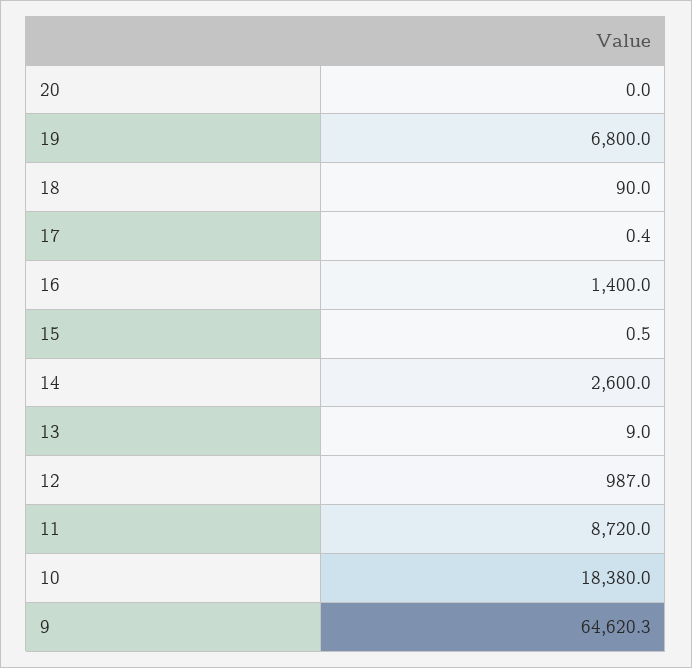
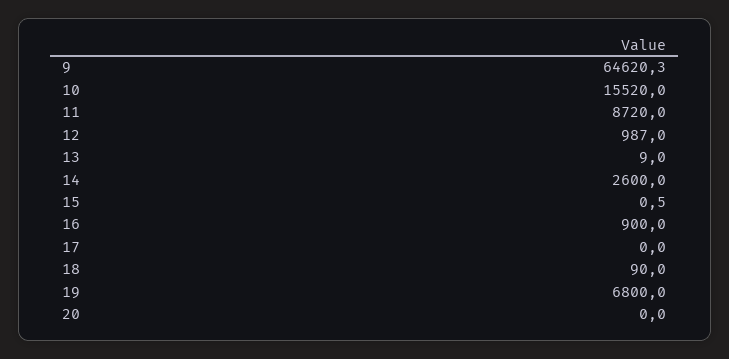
17: 0.4 -> 0
16: 1400 -> 900
10: 18380 -> 15520

